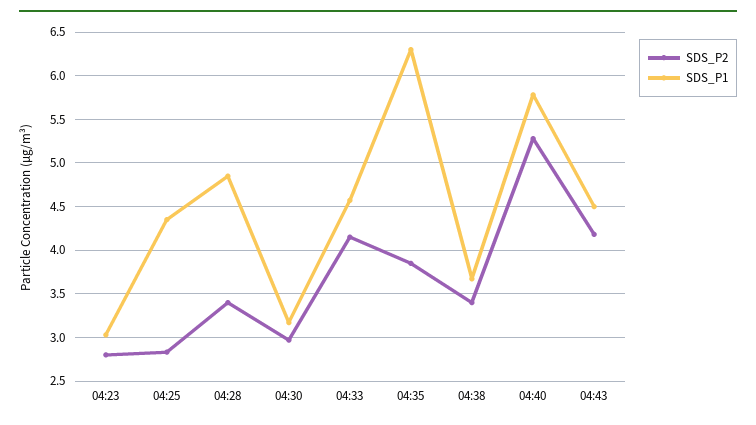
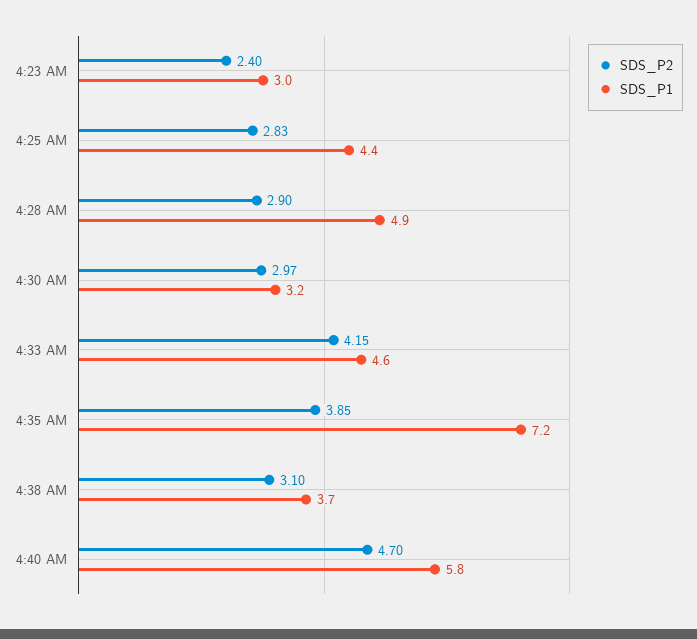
SDS_P2, 04:23: 2.8 -> 2.4
SDS_P2, 04:28: 3.4 -> 2.9
SDS_P1, 04:35: 6.3 -> 7.2
SDS_P2, 04:38: 3.4 -> 3.1
SDS_P2, 04:40: 5.3 -> 4.7
SDS_P2, 04:43: 4.2 -> none
SDS_P1, 04:43: 4.5 -> none

